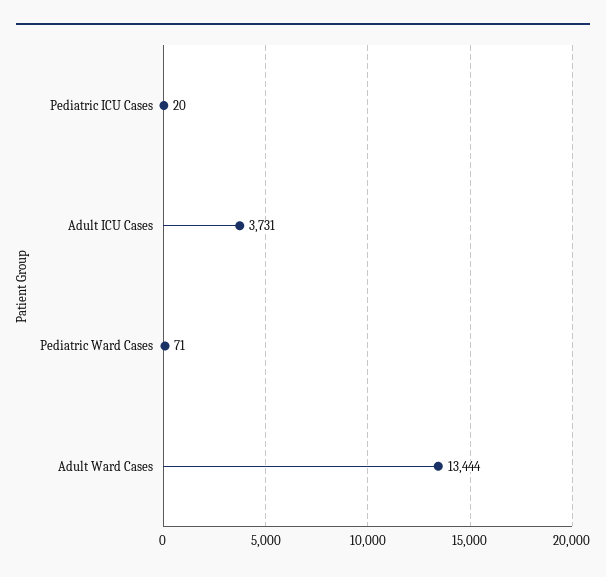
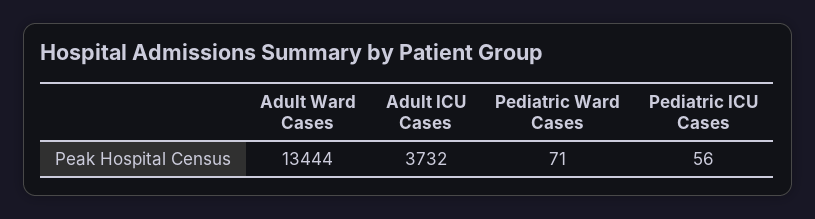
Pediatric ICU Cases: 20 -> 56
Adult ICU Cases: 3731 -> 3732

